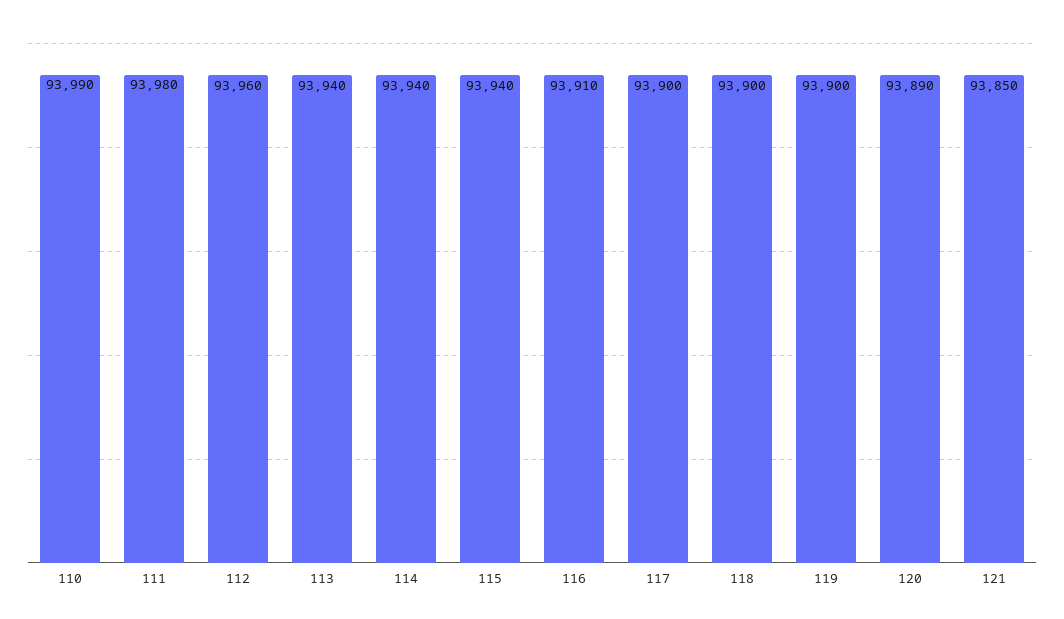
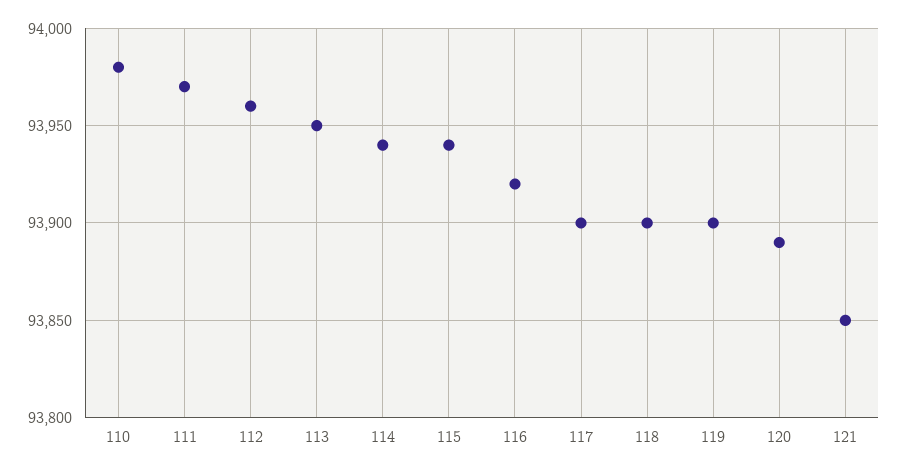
110: 93990 -> 93980
111: 93980 -> 93970
113: 93940 -> 93950
116: 93910 -> 93920

